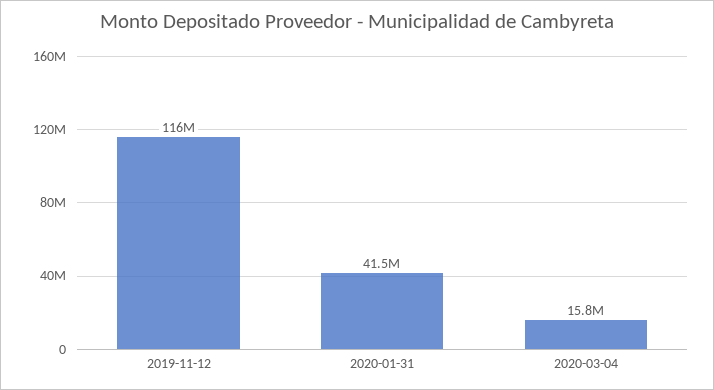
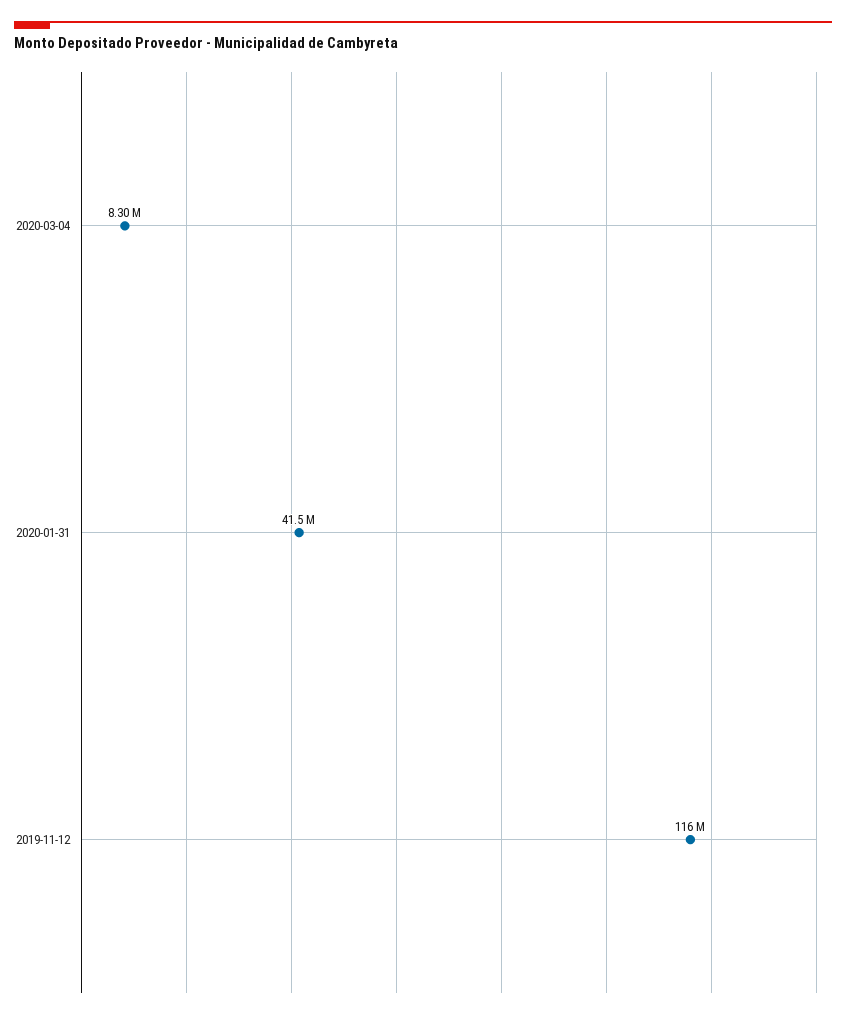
2020-03-04: 15800000 -> 8300000

